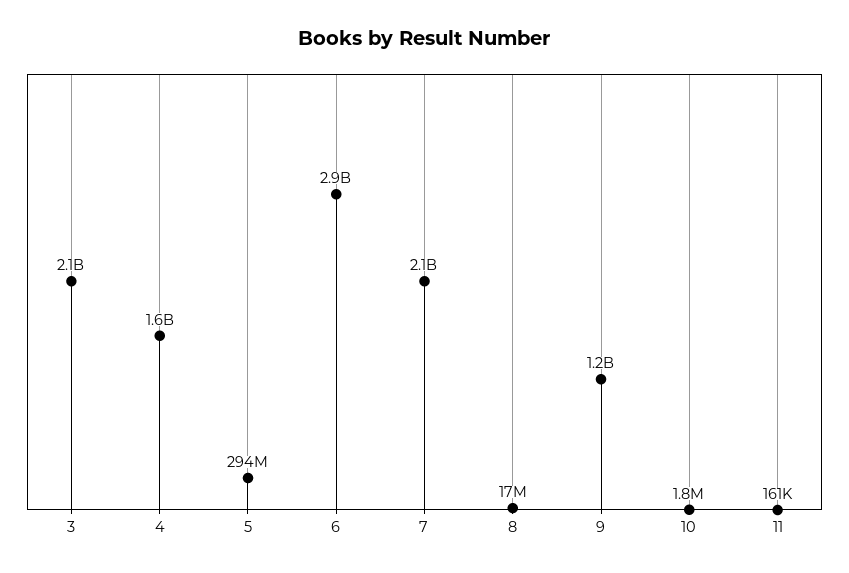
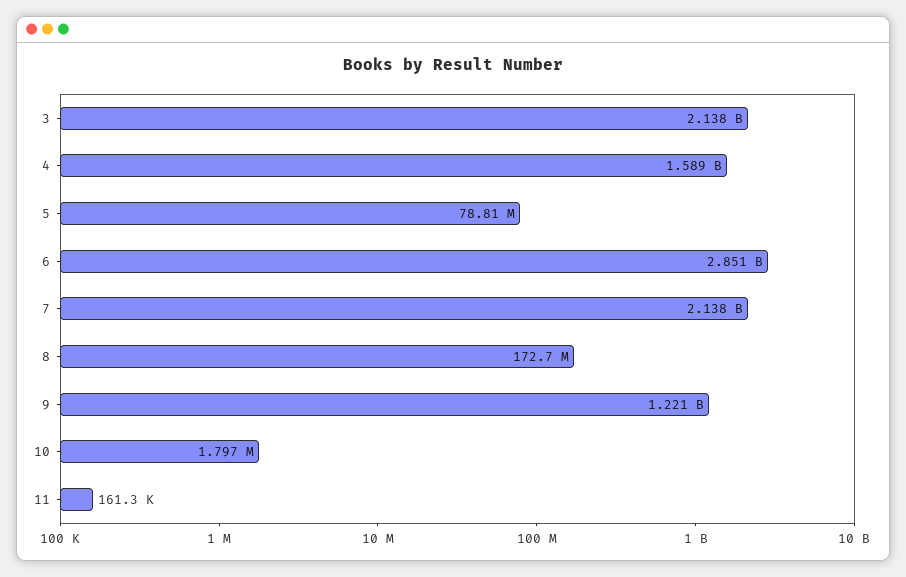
5: 294000000 -> 78810000
8: 17000000 -> 172700000

